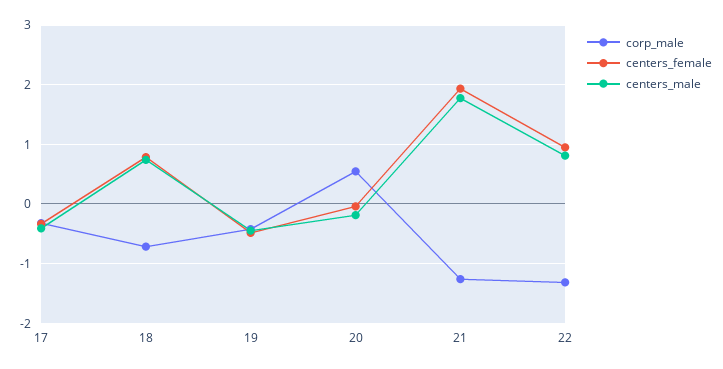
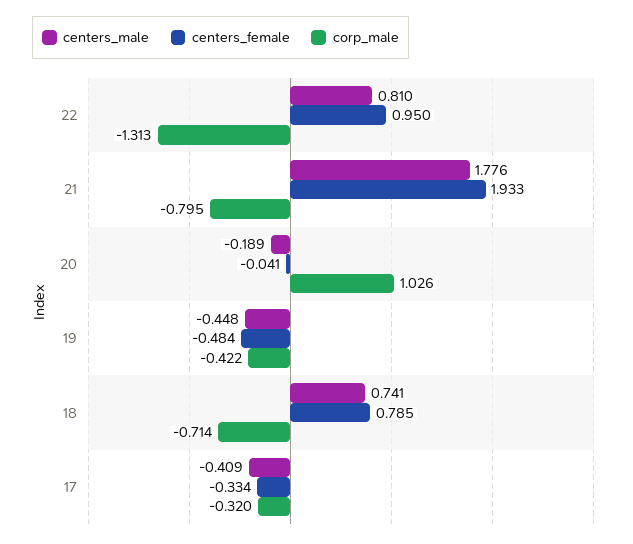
corp_male, 20: 0.6 -> 1.026
corp_male, 21: -1.2 -> -0.795

